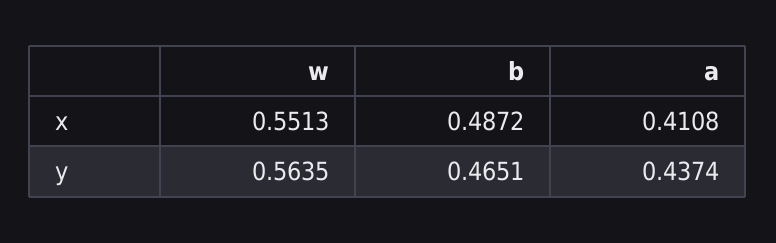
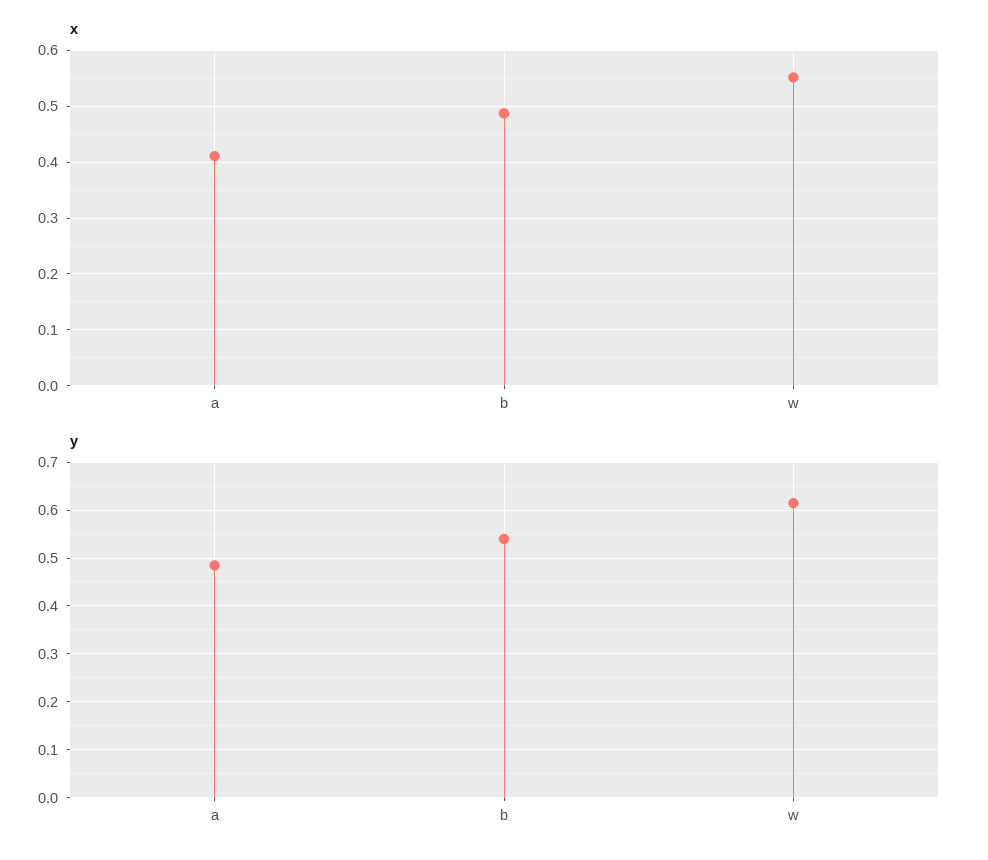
y, w: 0.5635 -> 0.62
y, b: 0.4651 -> 0.54
y, a: 0.4374 -> 0.48

